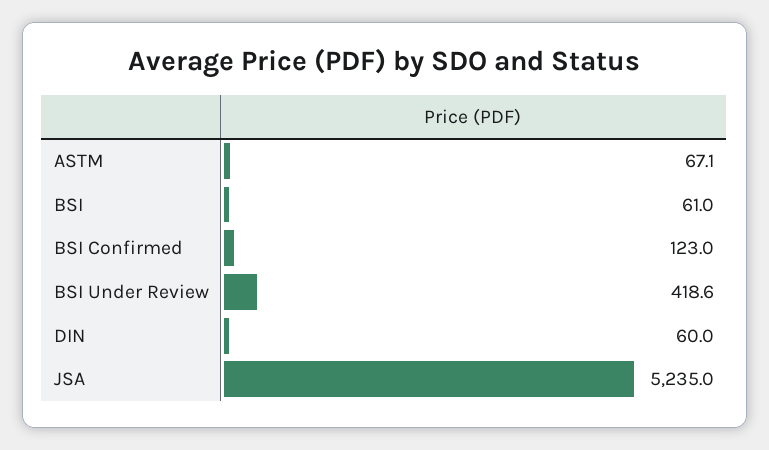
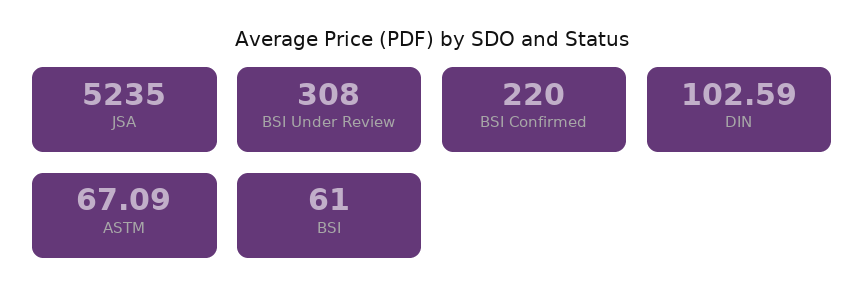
BSI Confirmed: 123 -> 220
BSI Under Review: 418.6 -> 308
DIN: 60 -> 102.59

